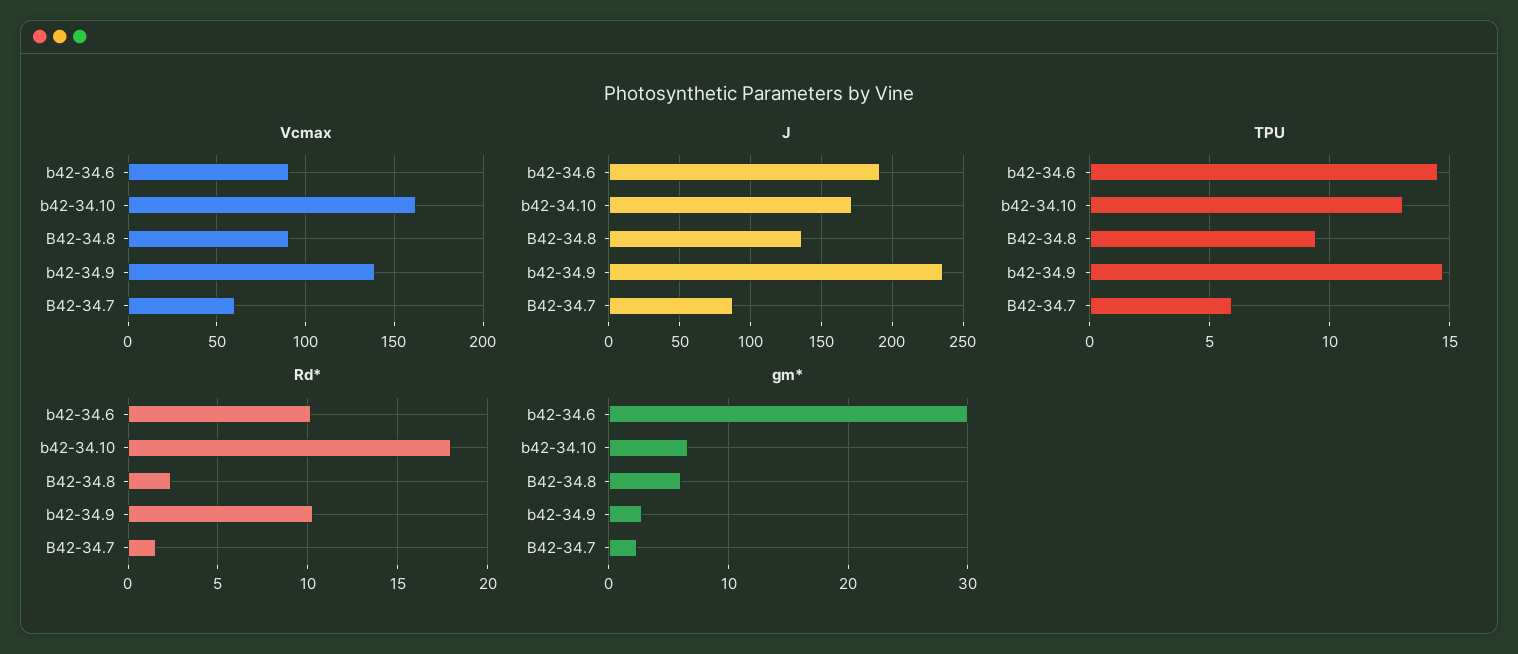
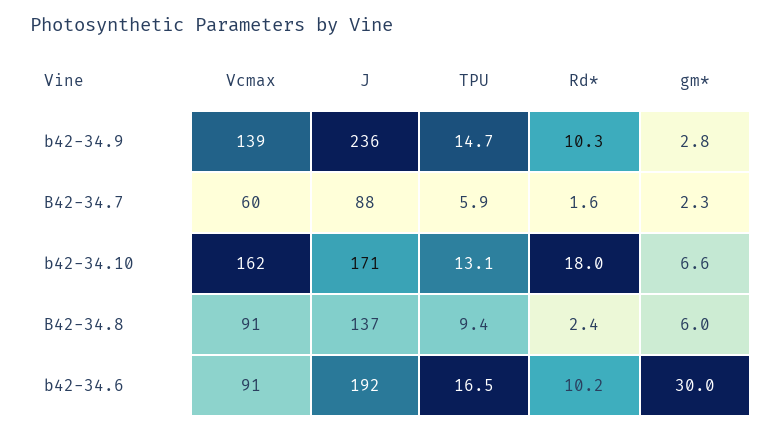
TPU, b42-34.6: 14.5 -> 16.5

